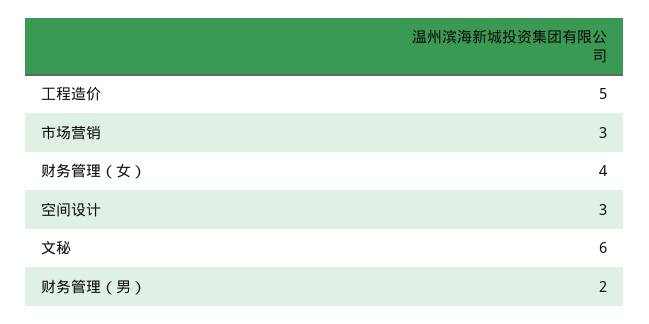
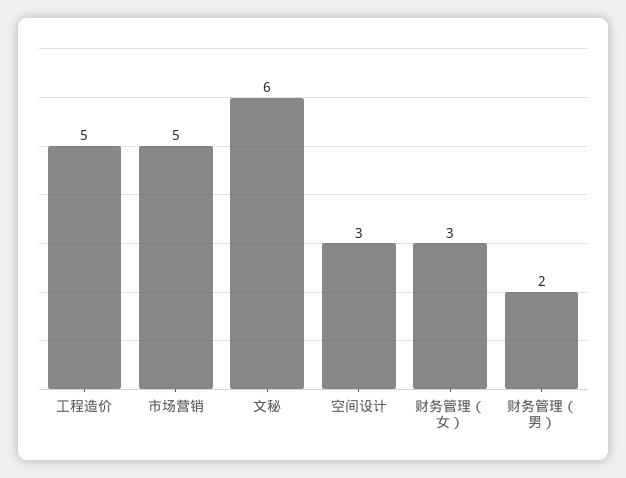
市场营销: 3 -> 5
财务管理（女）: 4 -> 3

